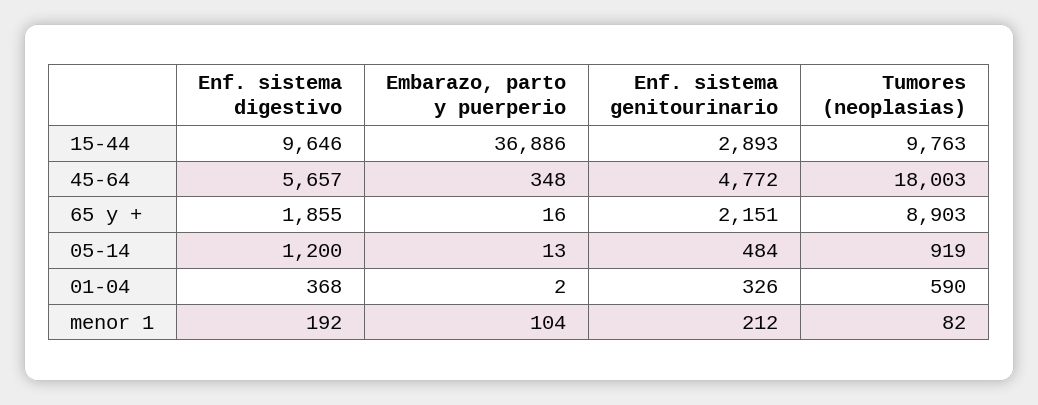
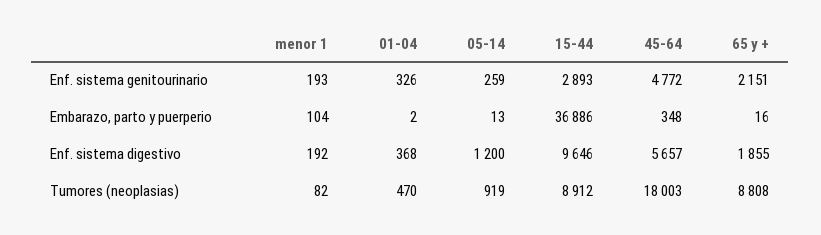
Tumores (neoplasias), 15-44: 9763 -> 8912
Tumores (neoplasias), 65 y +: 8903 -> 8808
Enf. sistema genitourinario, 05-14: 484 -> 259
Tumores (neoplasias), 01-04: 590 -> 470
Enf. sistema genitourinario, menor 1: 212 -> 193

